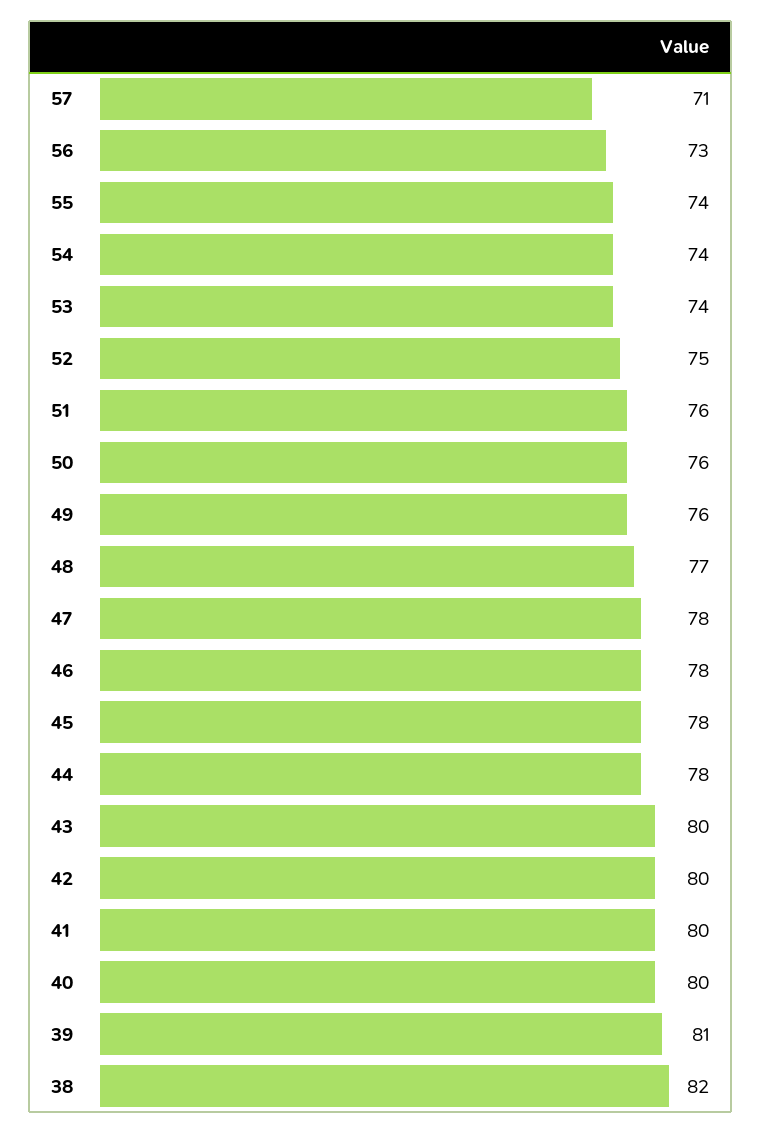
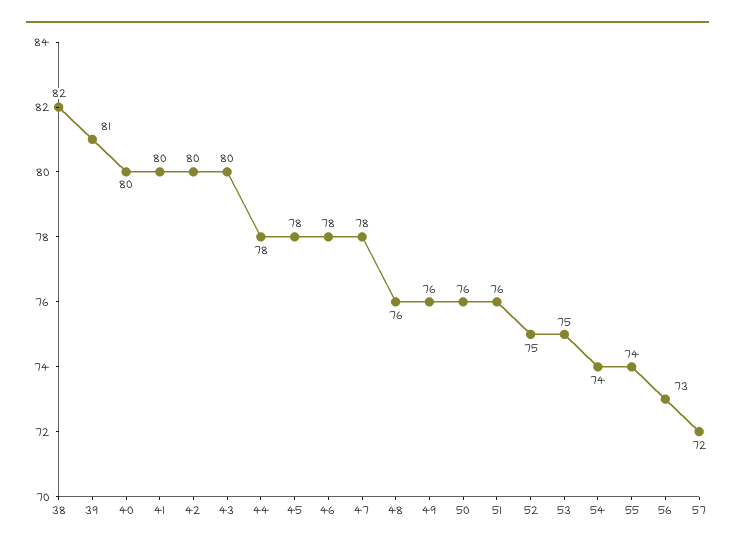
57: 71 -> 72
53: 74 -> 75
48: 77 -> 76

